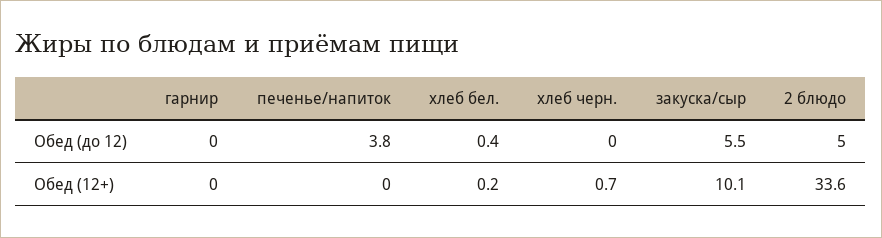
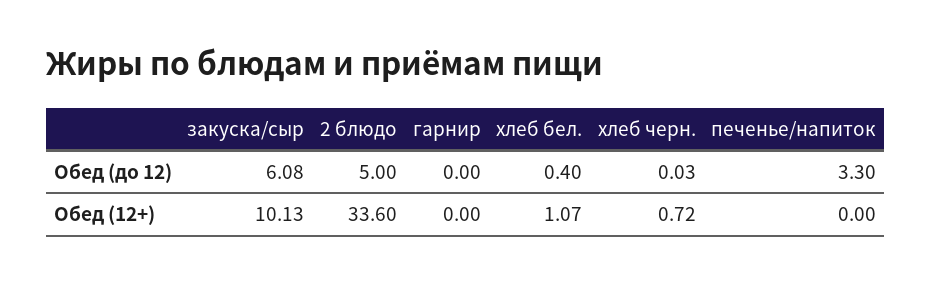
печенье/напиток, Обед (до 12): 3.8 -> 3.3
закуска/сыр, Обед (до 12): 5.5 -> 6.08
хлеб бел., Обед (12+): 0.2 -> 1.07

